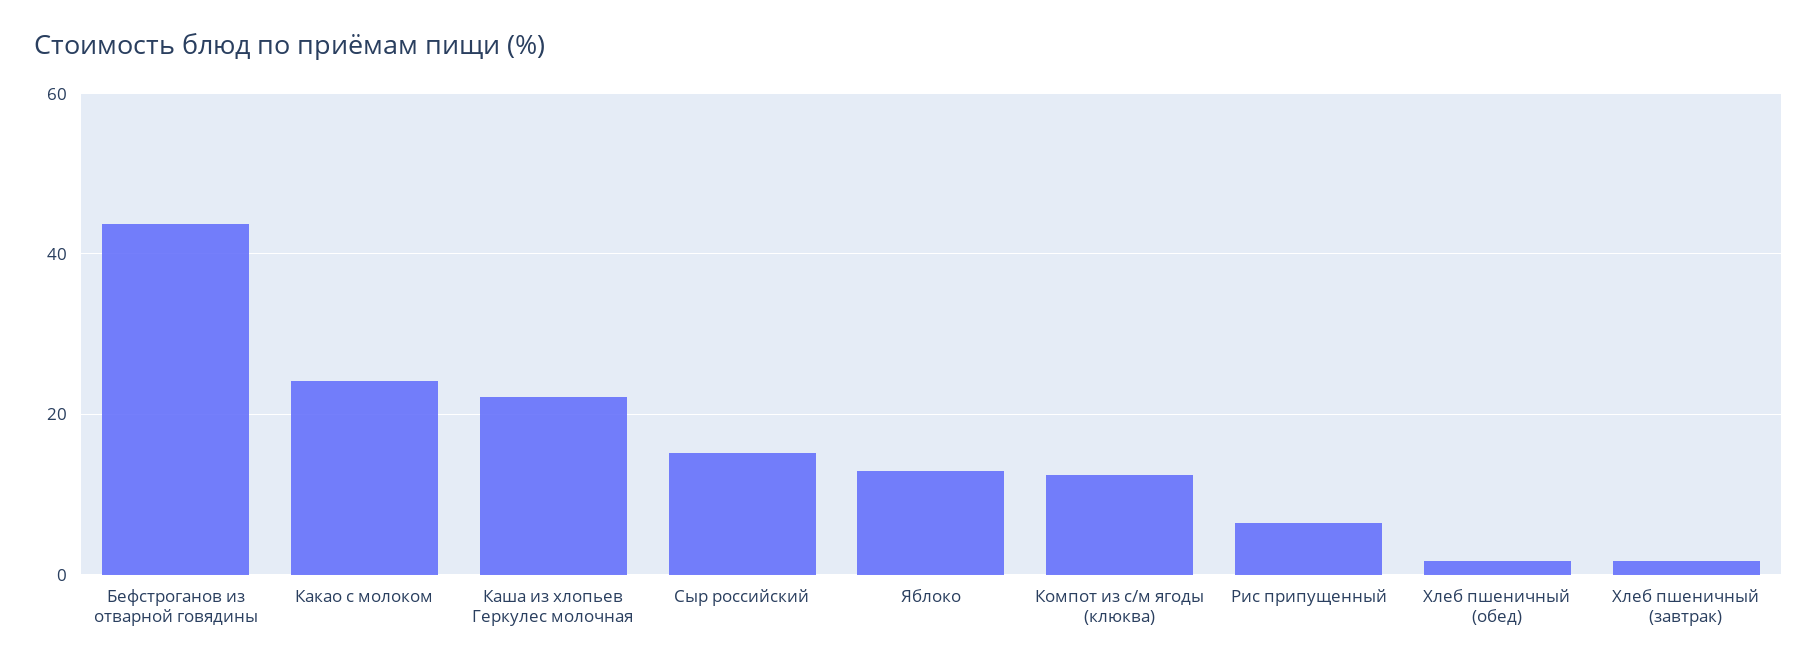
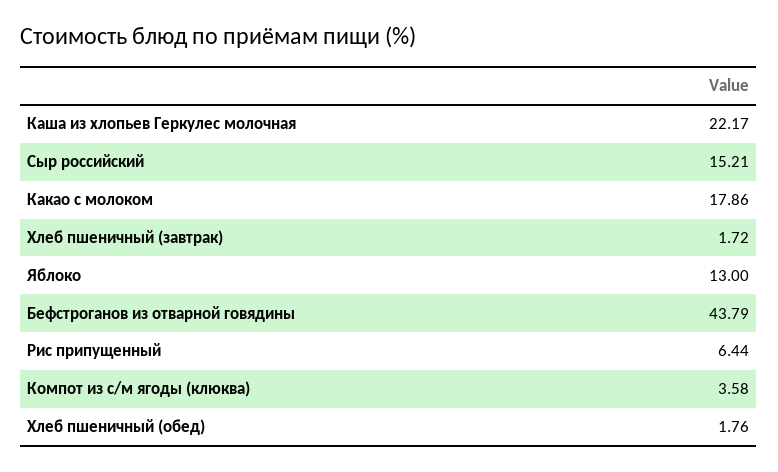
Какао с молоком: 24 -> 17.86
Компот из с/м ягоды (клюква): 12 -> 3.58

